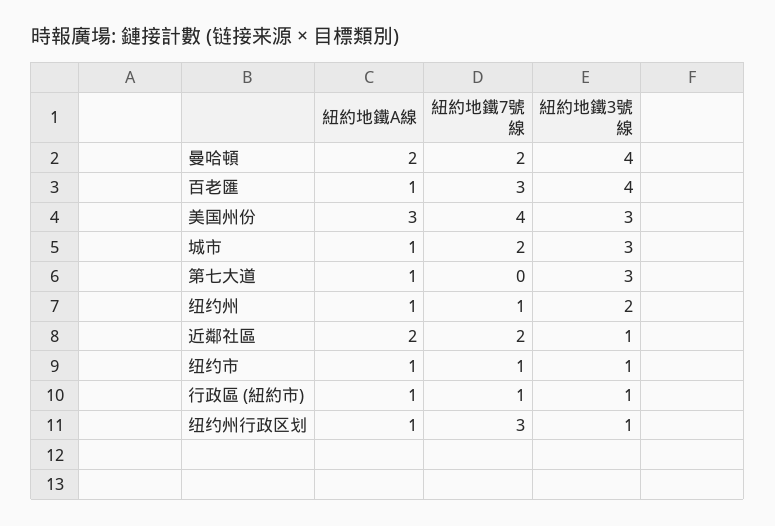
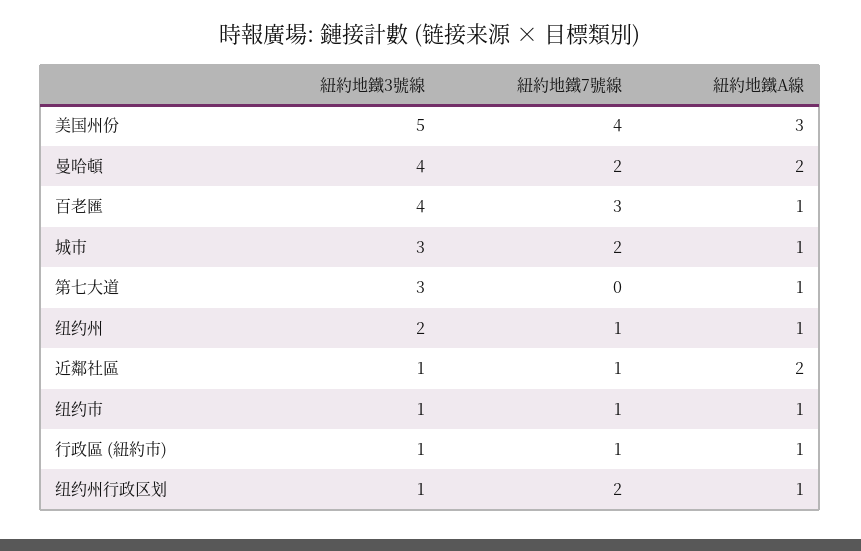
紐約地鐵3號線, 美国州份: 3 -> 5
紐約地鐵7號線, 近鄰社區: 2 -> 1
紐約地鐵7號線, 纽约州行政区划: 3 -> 2

